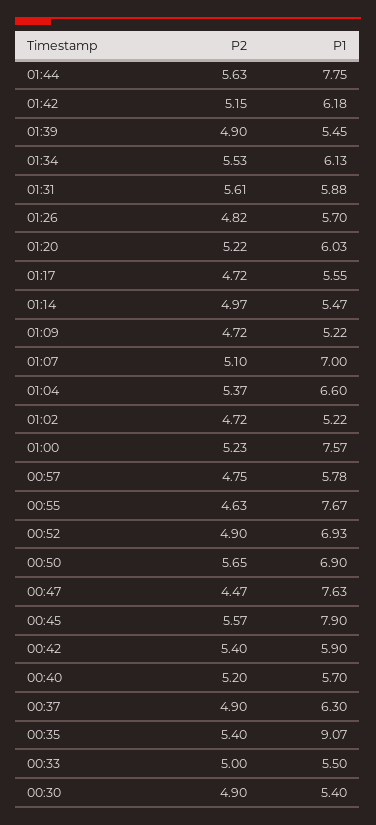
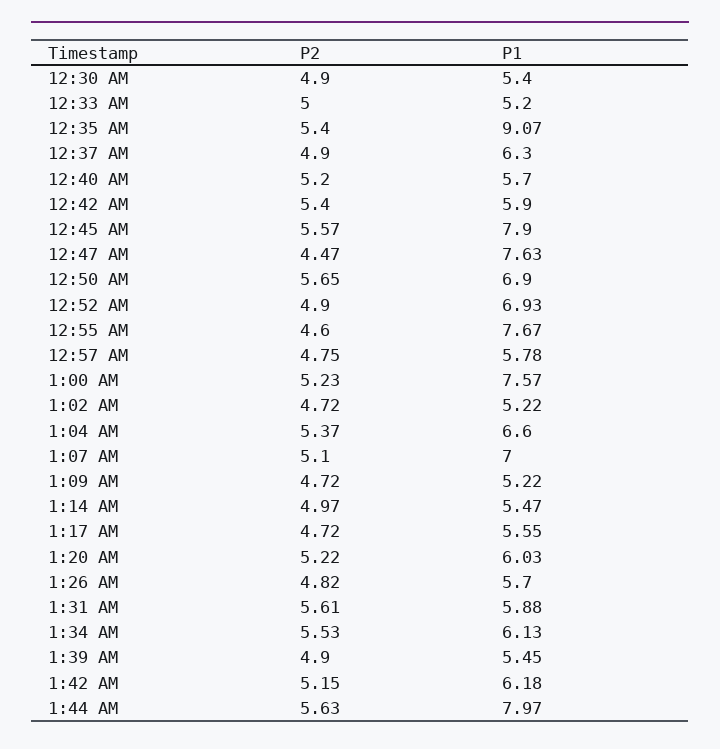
P1, 01:44: 7.75 -> 7.97
P2, 00:55: 4.63 -> 4.6
P1, 00:33: 5.5 -> 5.2

